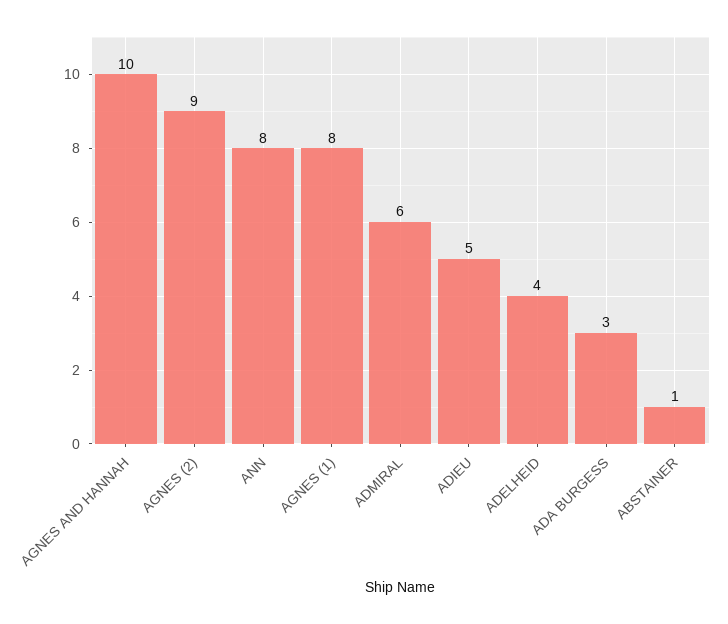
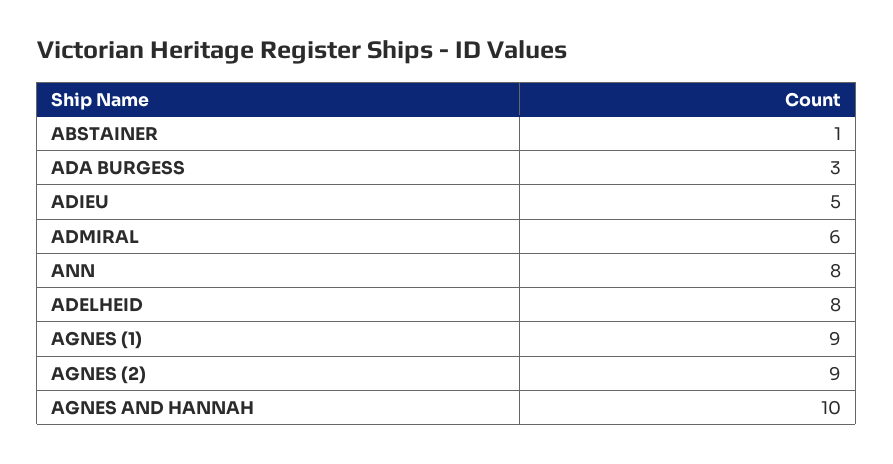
AGNES (1): 8 -> 9
ADELHEID: 4 -> 8

